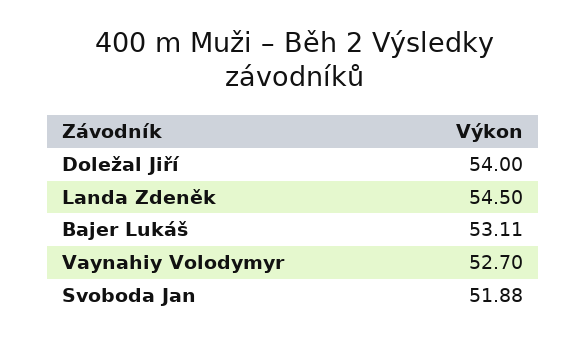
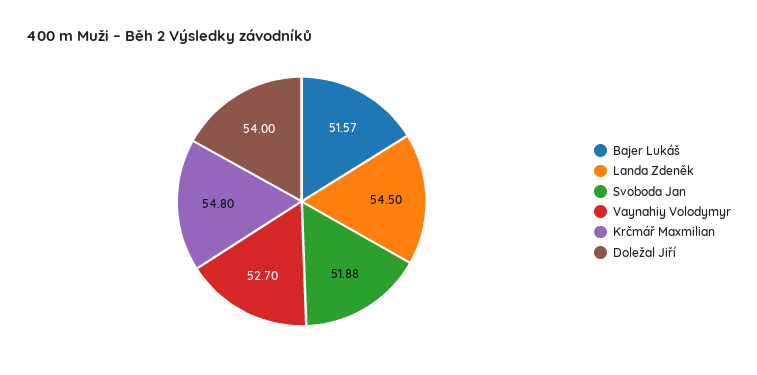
Bajer Lukáš: 53.11 -> 51.57
Krčmář Maxmilian: none -> 54.8

